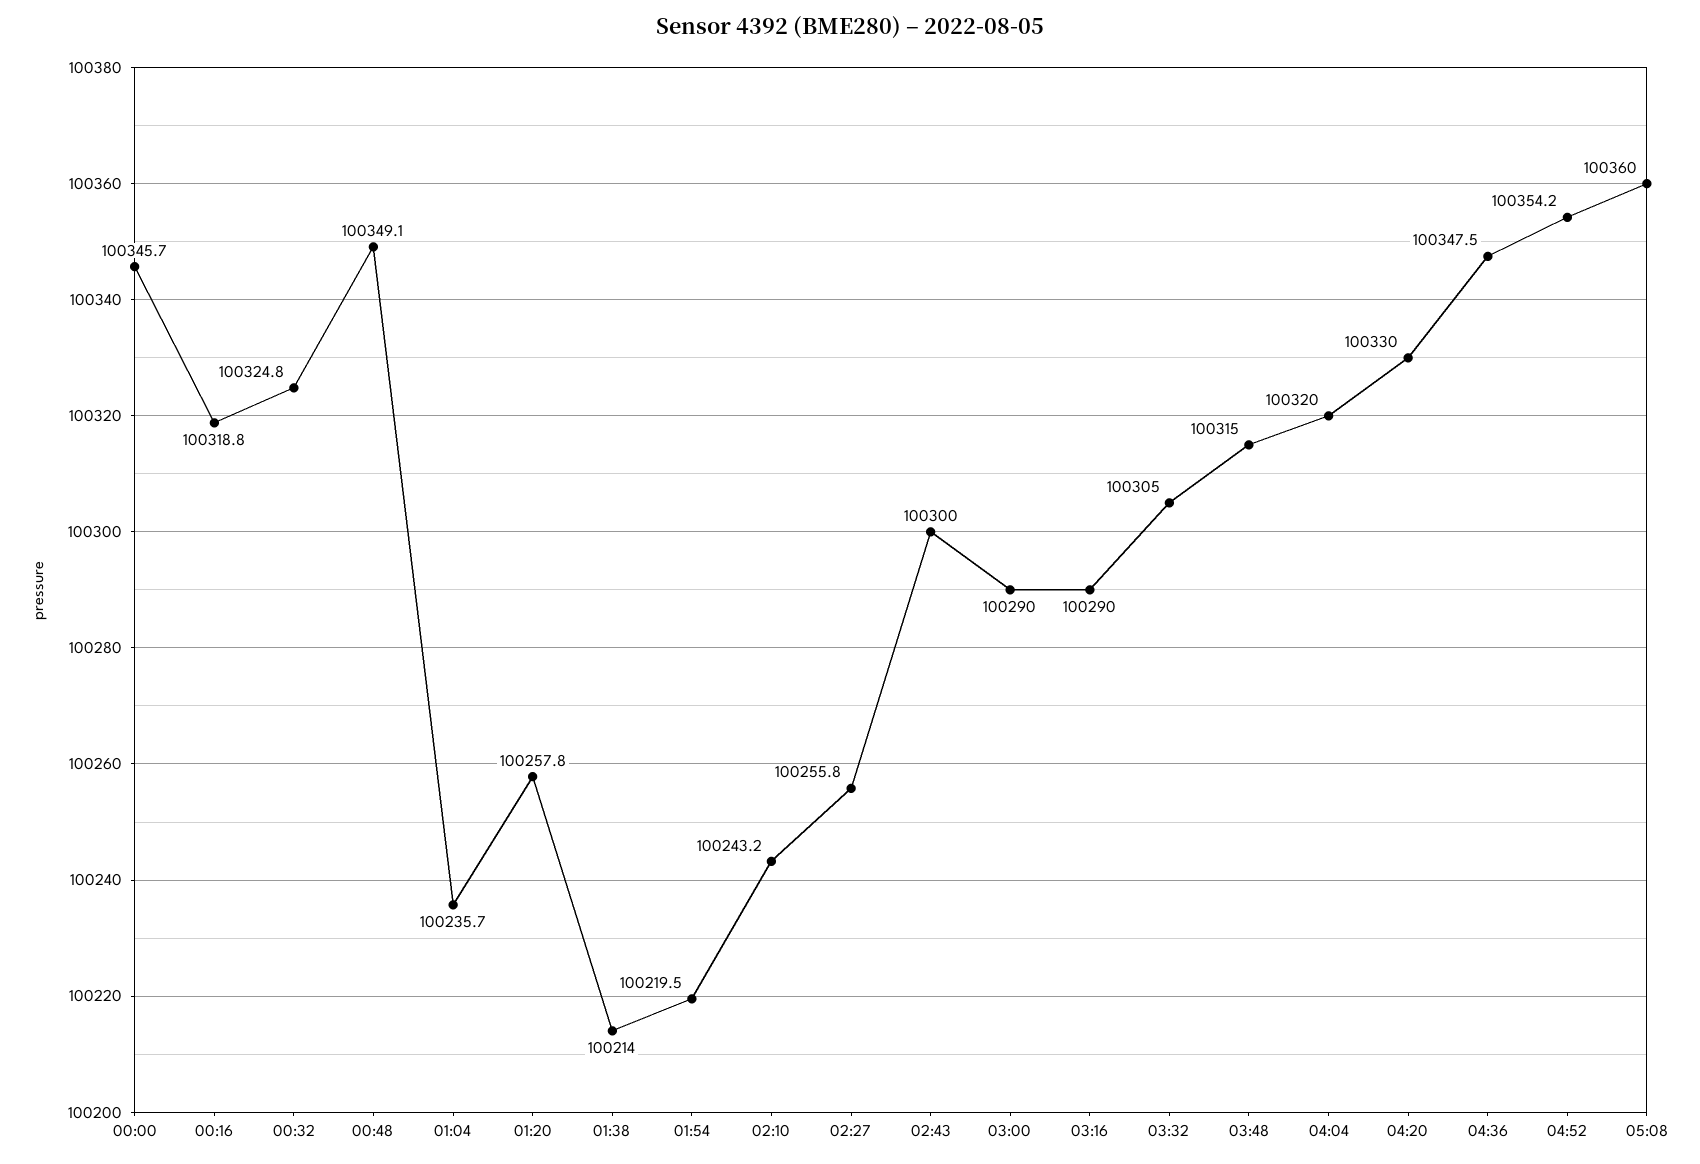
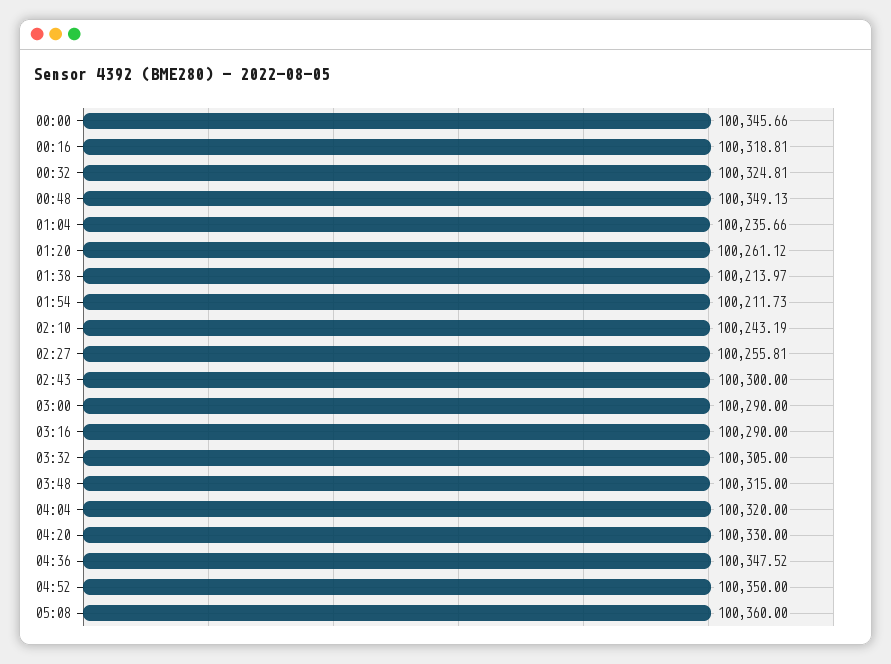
01:20: 100257.8 -> 100261.12
01:54: 100219.5 -> 100211.73
04:52: 100354.2 -> 100350

